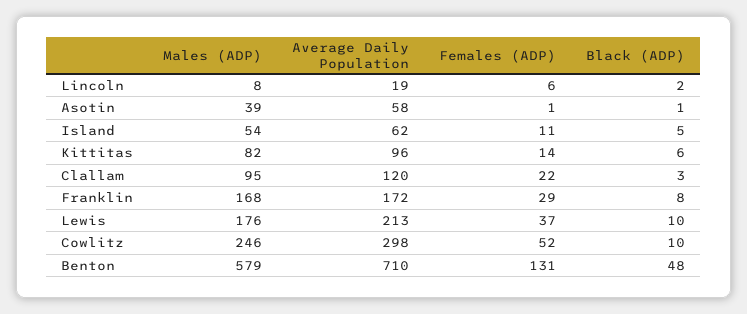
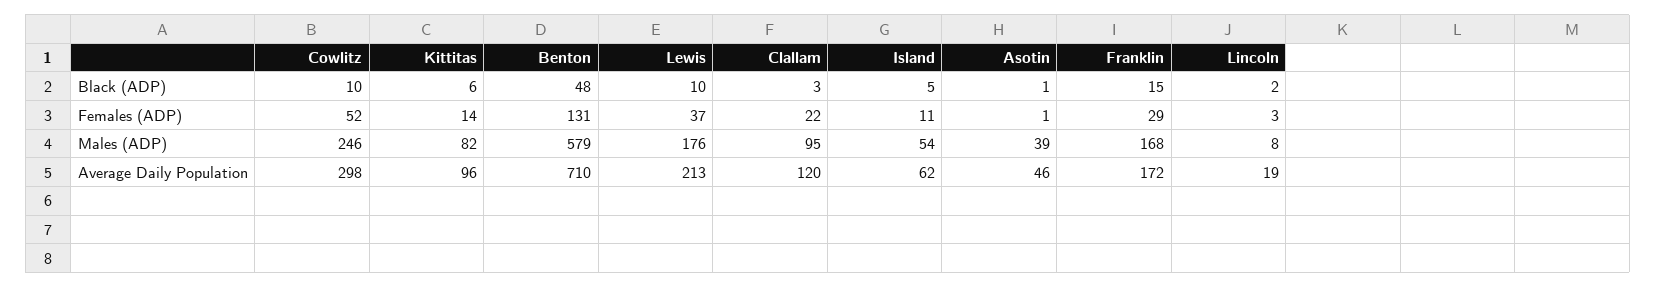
Females (ADP), Lincoln: 6 -> 3
Average Daily Population, Asotin: 58 -> 46
Black (ADP), Franklin: 8 -> 15

